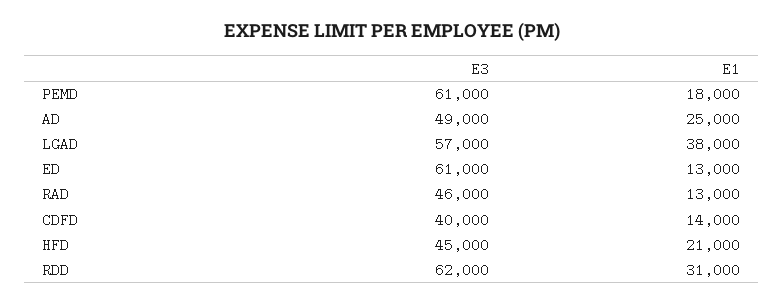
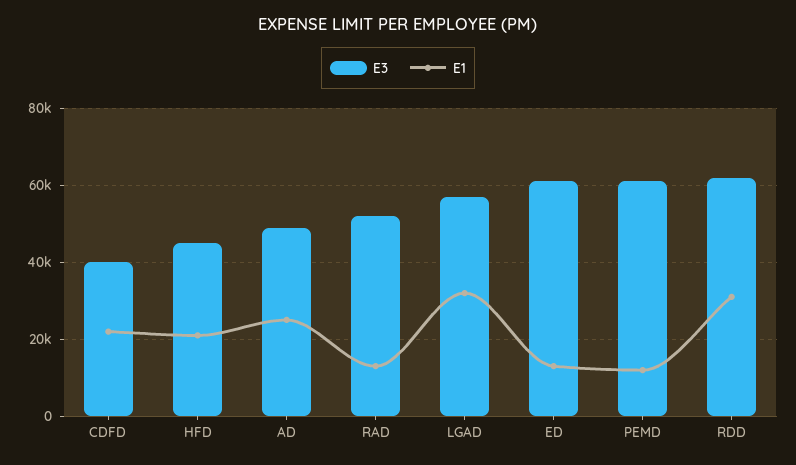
E1, PEMD: 18000 -> 12000
E1, LGAD: 38000 -> 32000
E3, RAD: 46000 -> 52000
E1, CDFD: 14000 -> 22000

